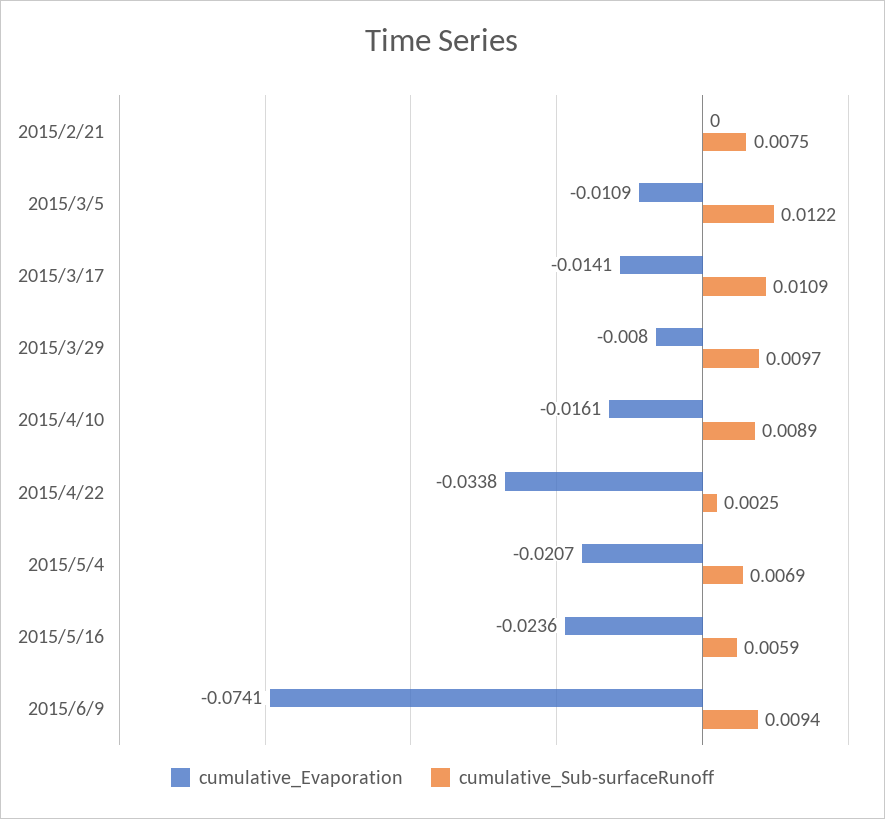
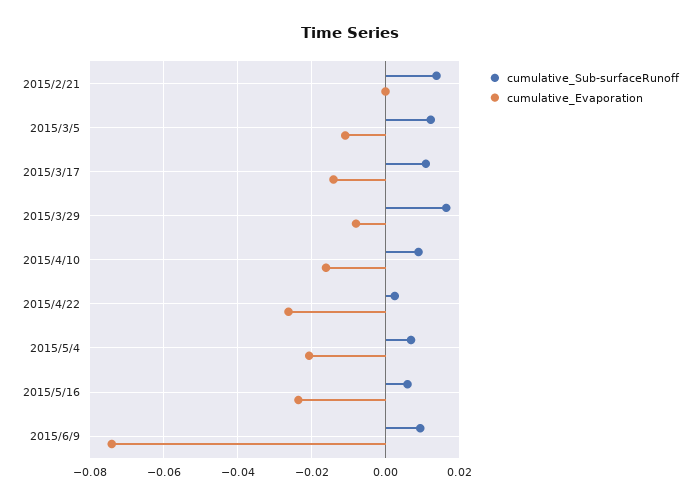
cumulative_Sub-surfaceRunoff, 2015/2/21: 0.0075 -> 0.014
cumulative_Sub-surfaceRunoff, 2015/3/29: 0.0097 -> 0.016
cumulative_Evaporation, 2015/4/22: -0.0338 -> -0.026

